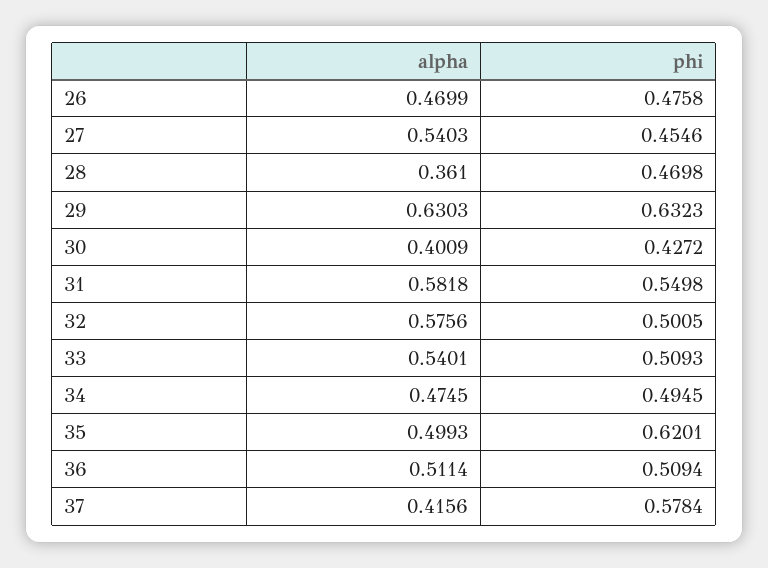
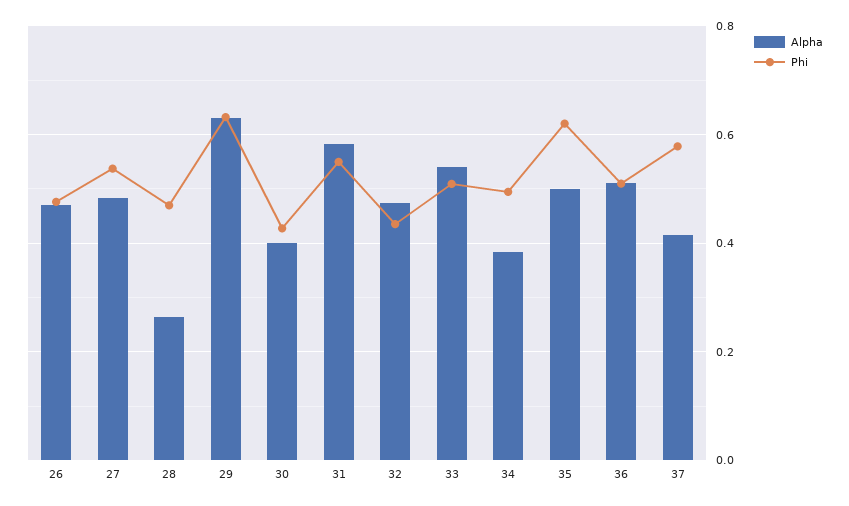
alpha, 27: 0.5403 -> 0.48
phi, 27: 0.4546 -> 0.54
alpha, 28: 0.361 -> 0.26
alpha, 32: 0.5756 -> 0.48
phi, 32: 0.5005 -> 0.44
alpha, 34: 0.4745 -> 0.38

